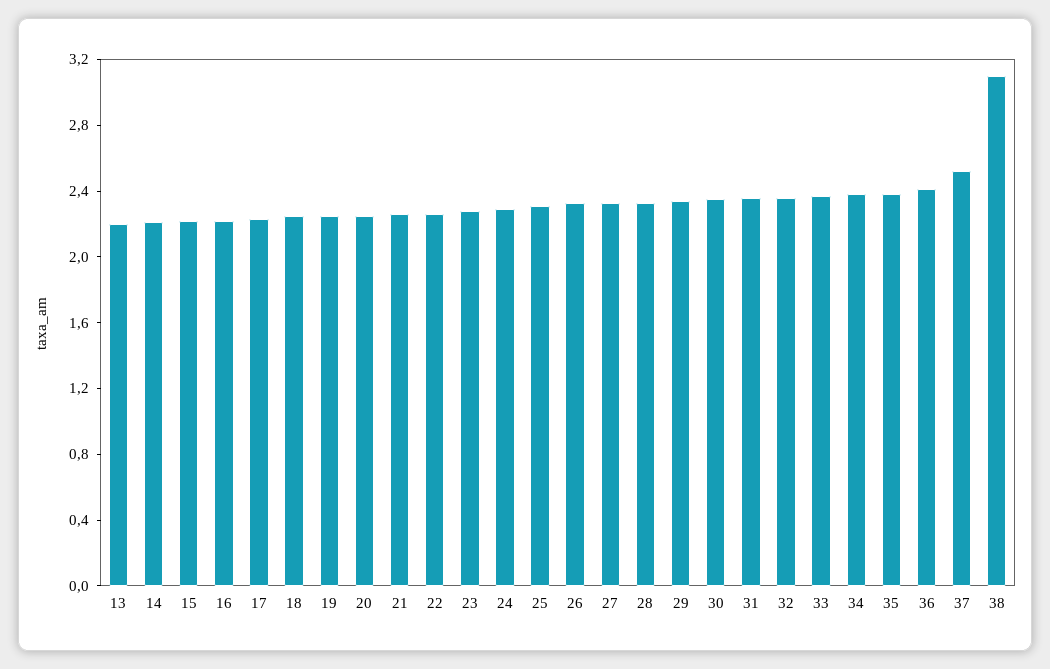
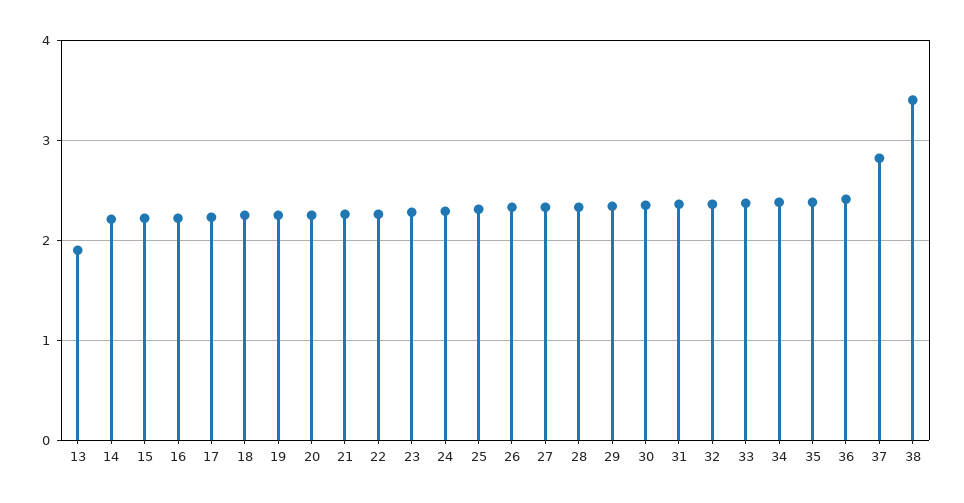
13: 2.2 -> 1.9
37: 2.5 -> 2.8
38: 3.1 -> 3.4

